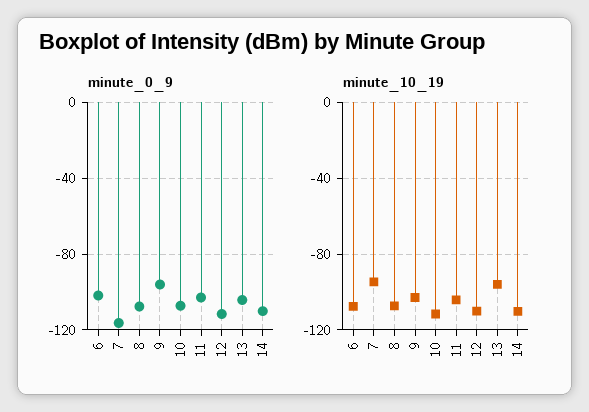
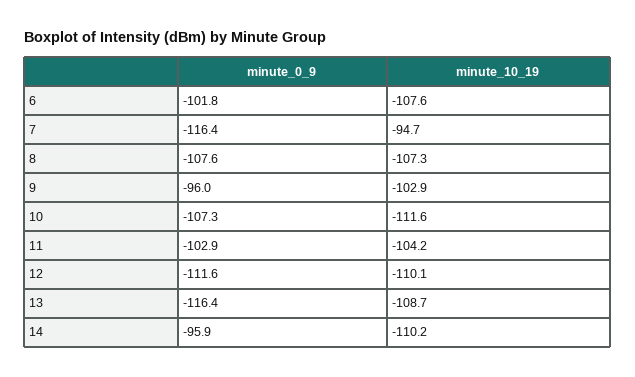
minute_0_9, 13: -105 -> -116.4
minute_0_9, 14: -110 -> -95.9
minute_10_19, 13: -95 -> -108.7

